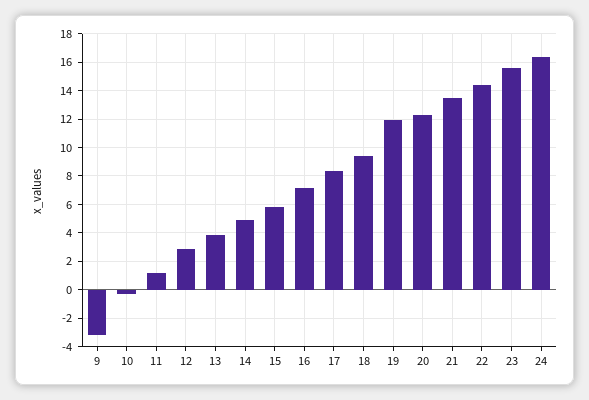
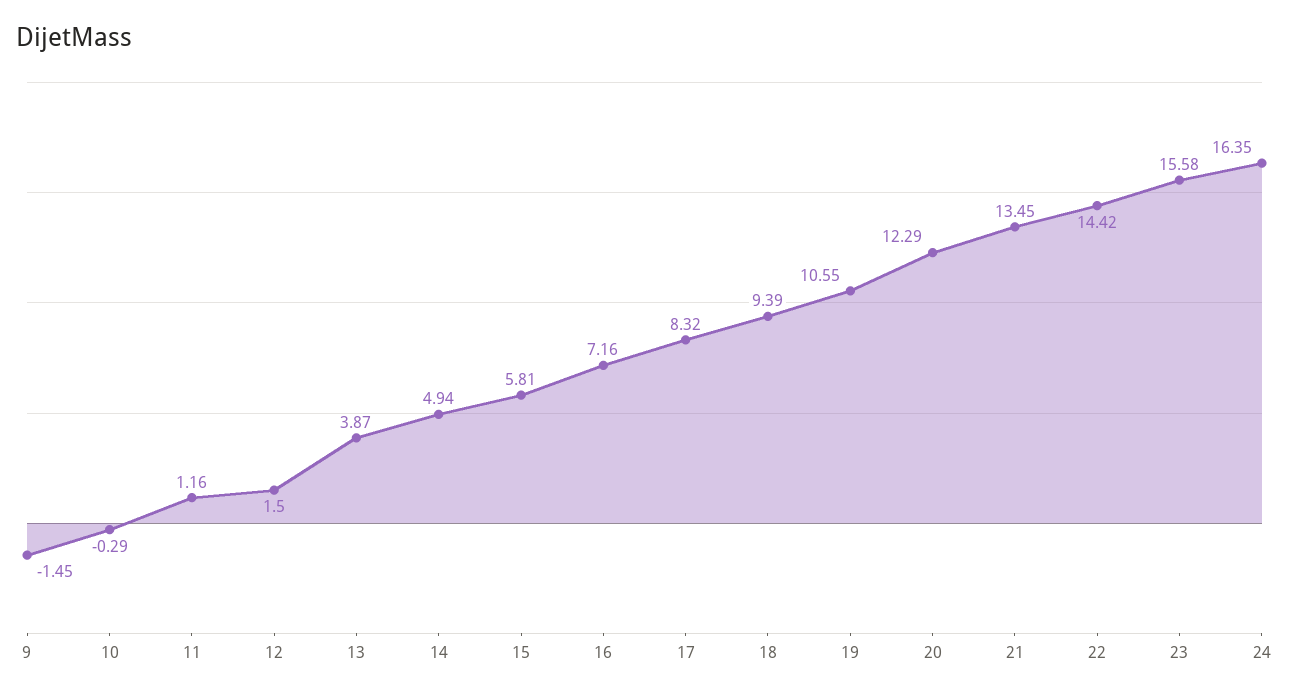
9: -3 -> -1.45
12: 3 -> 1.5
19: 12 -> 10.55

